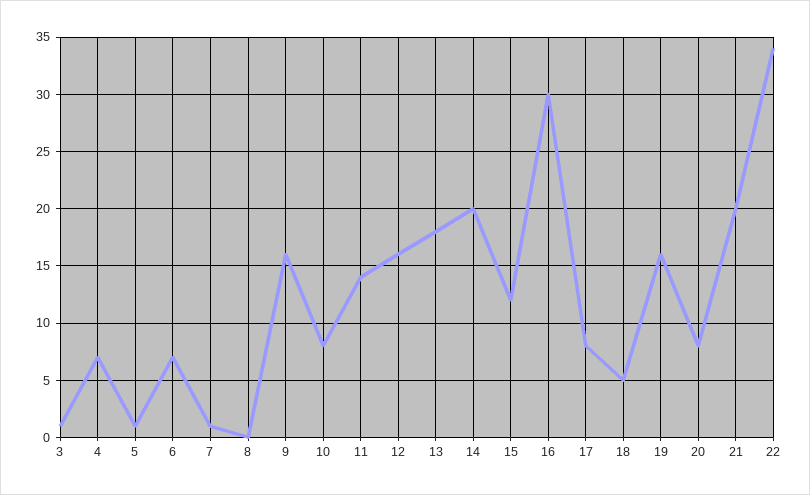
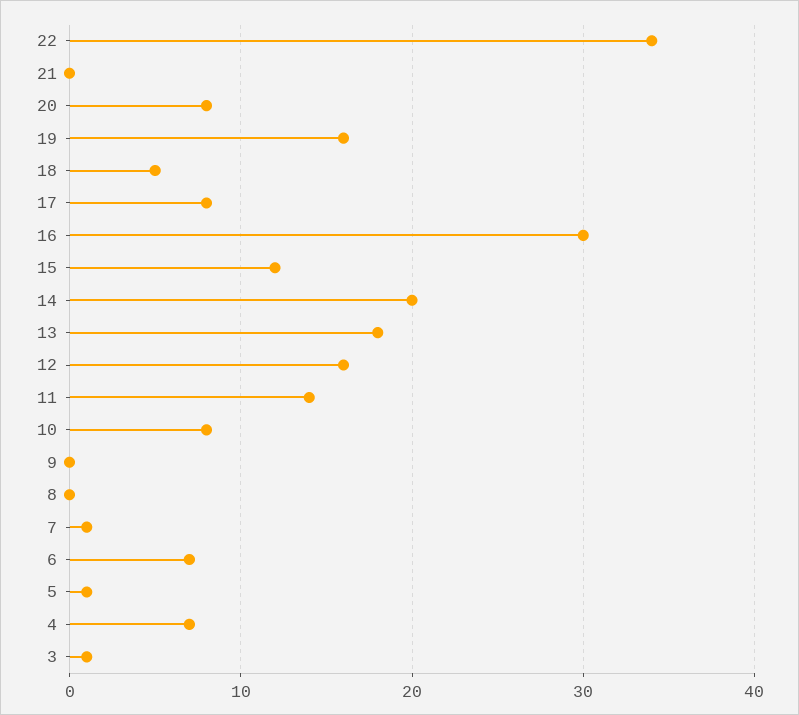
9: 16 -> 0
21: 20 -> 0

